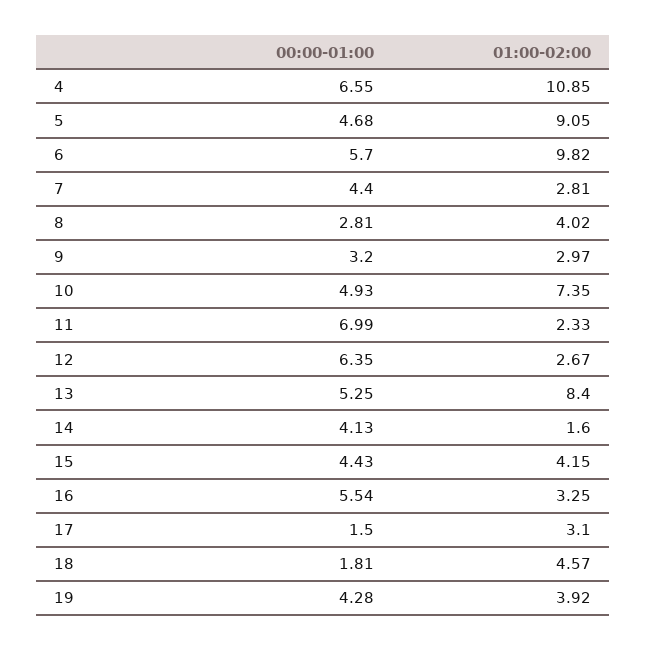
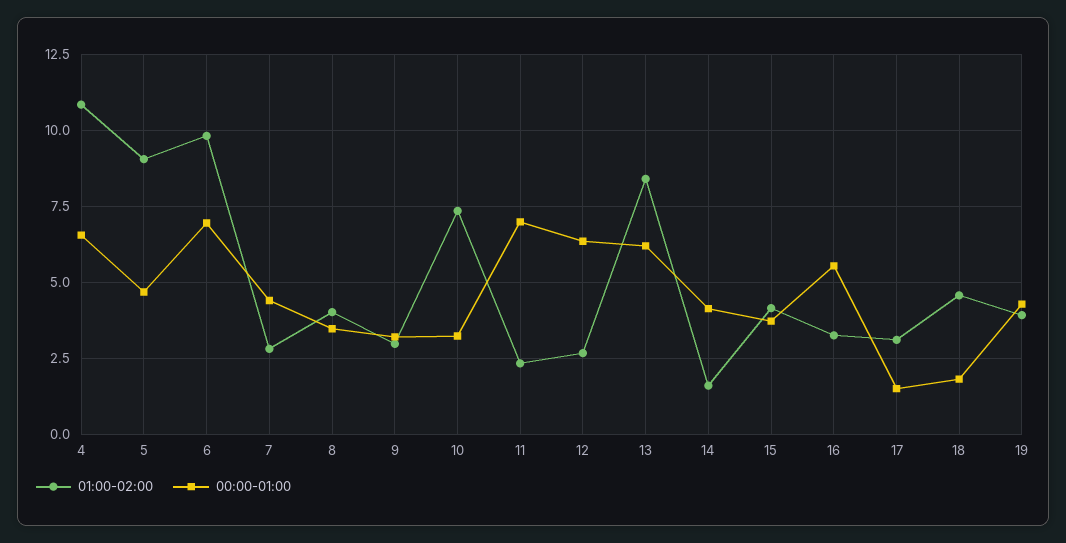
00:00-01:00, 6: 5.7 -> 7
00:00-01:00, 8: 2.81 -> 3.5
00:00-01:00, 10: 4.93 -> 3.25
00:00-01:00, 13: 5.25 -> 6.25
00:00-01:00, 15: 4.43 -> 3.75

